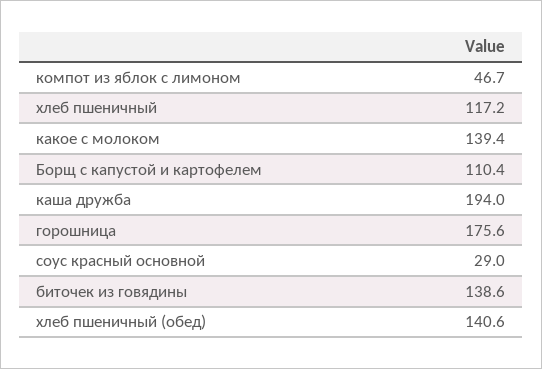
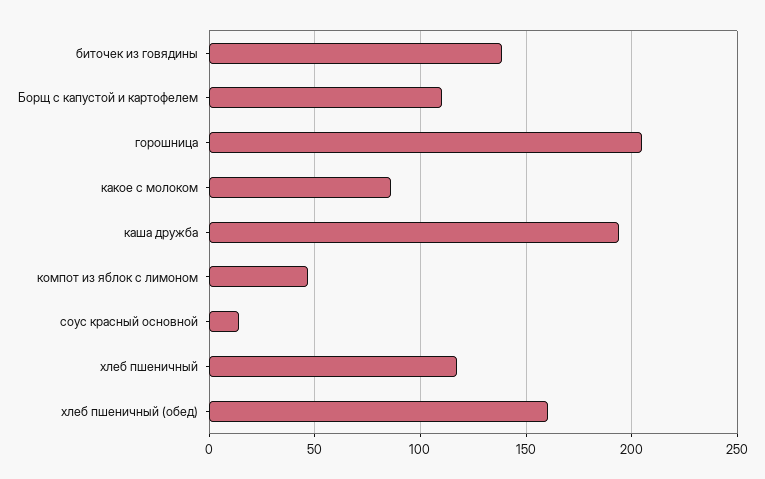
какое с молоком: 139.4 -> 85
горошница: 175.6 -> 205
соус красный основной: 29 -> 15
хлеб пшеничный (обед): 140.6 -> 160

